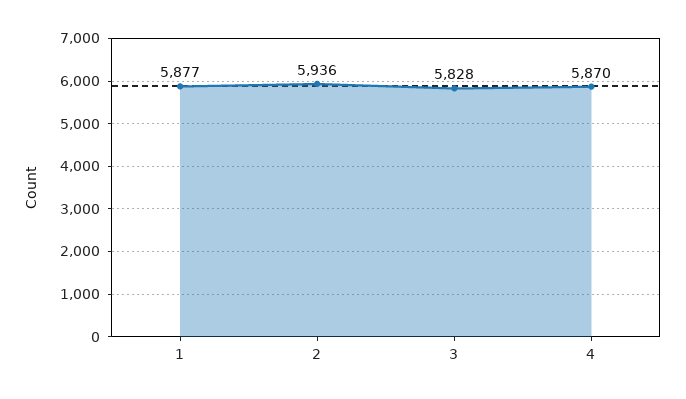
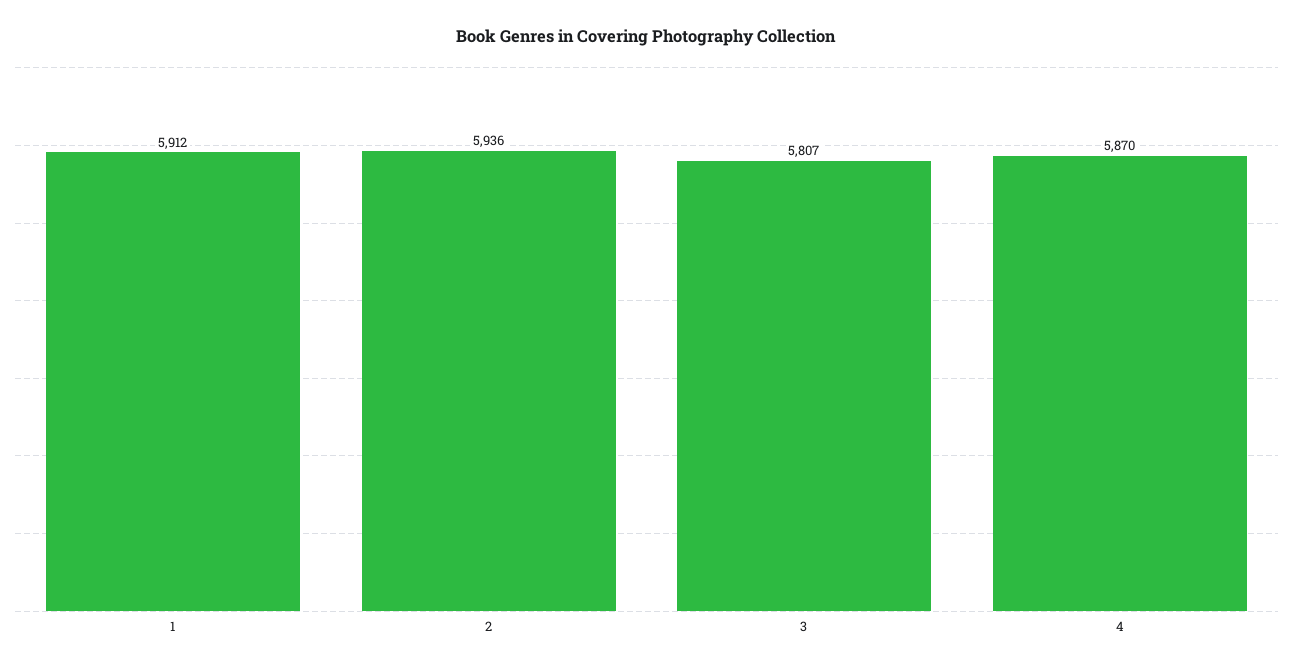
1: 5877 -> 5912
3: 5828 -> 5807

